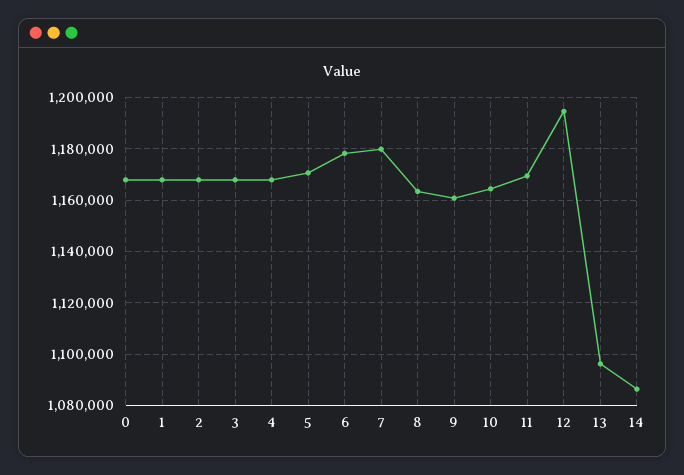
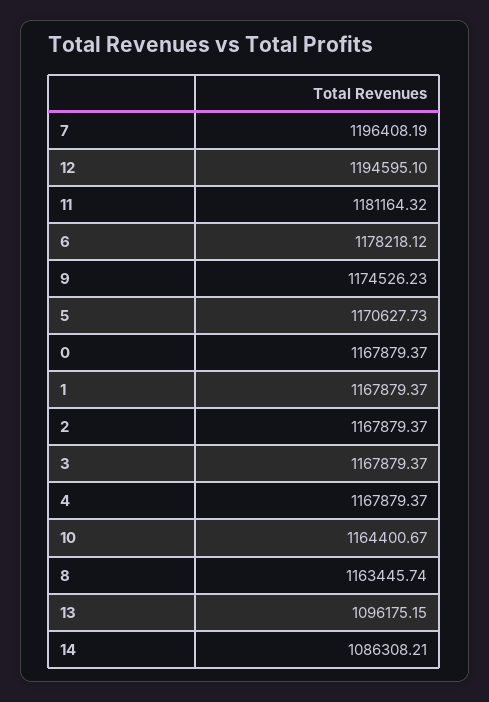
7: 1180000 -> 1196408.19
9: 1160000 -> 1174526.23
11: 1170000 -> 1181164.32

